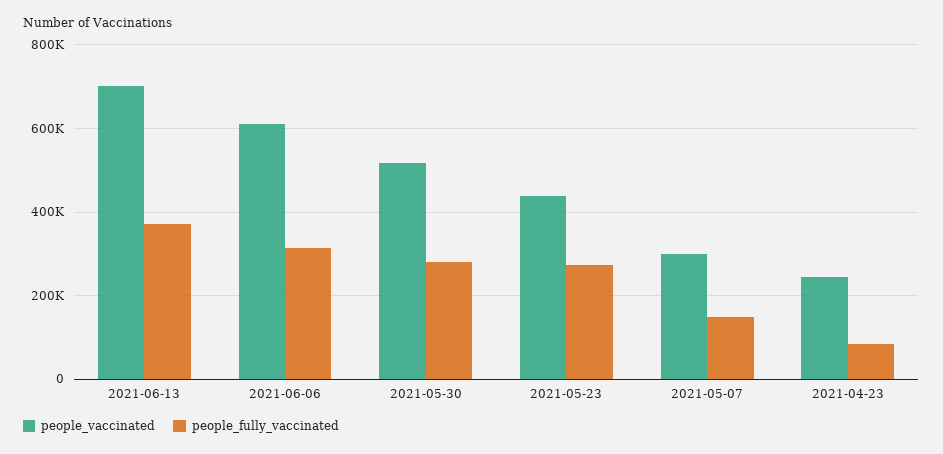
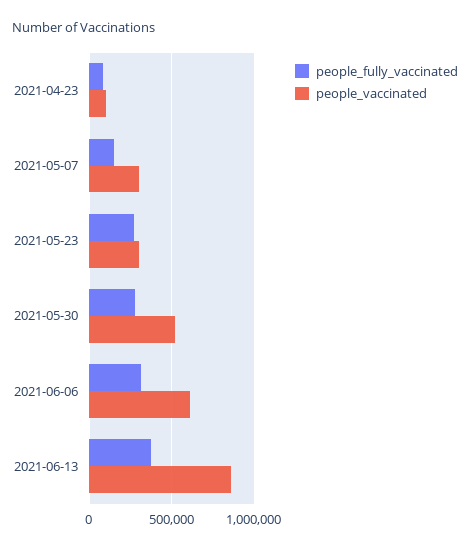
people_vaccinated, 2021-06-13: 700000 -> 850000
people_vaccinated, 2021-05-23: 440000 -> 300000
people_vaccinated, 2021-04-23: 240000 -> 100000

